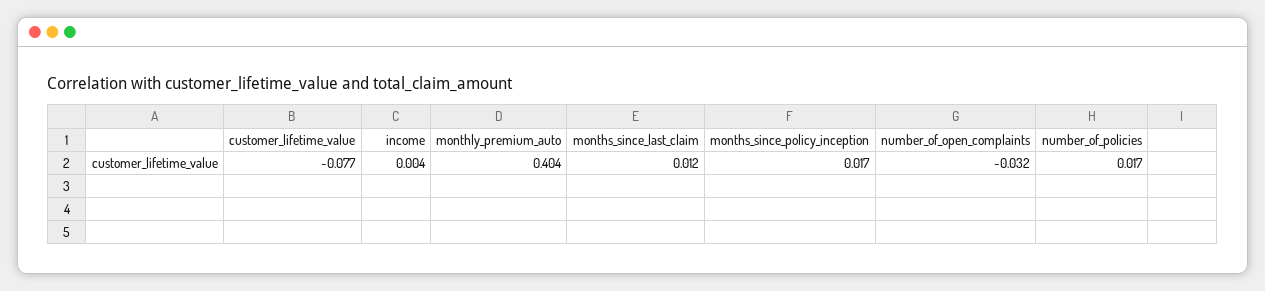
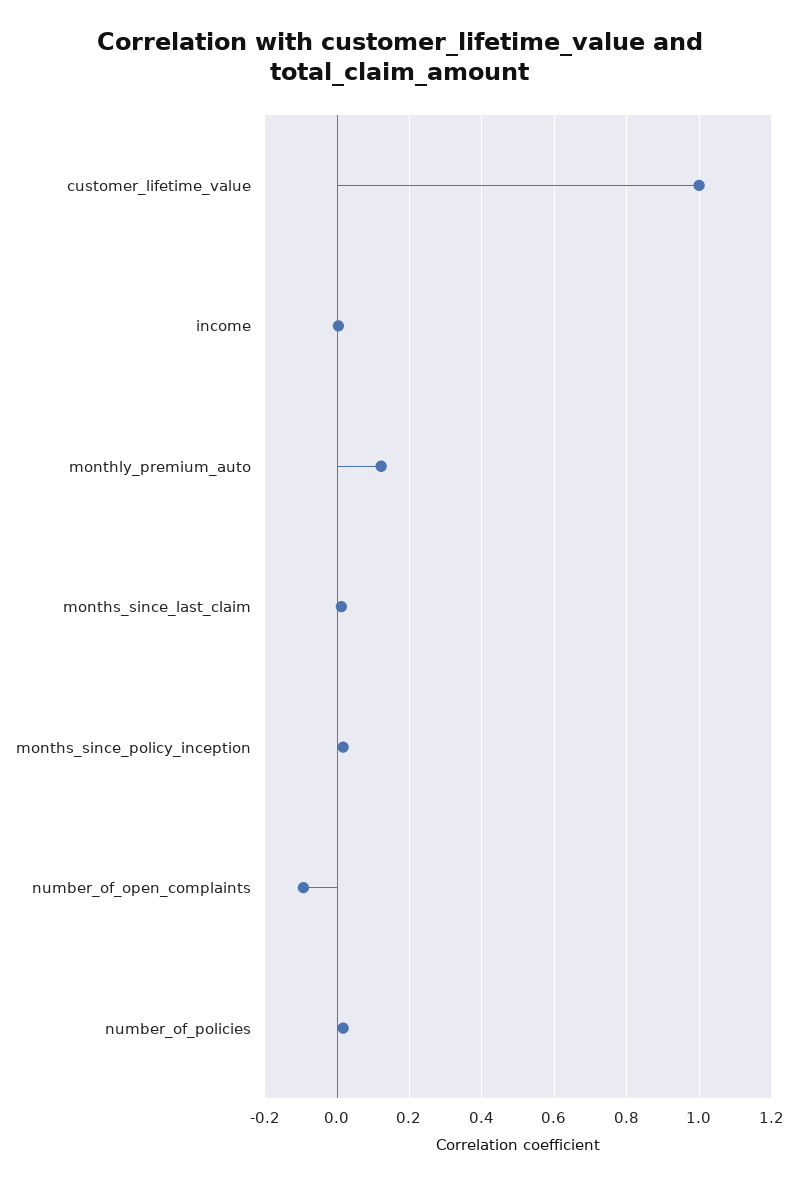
customer_lifetime_value: -0.077 -> 1
monthly_premium_auto: 0.404 -> 0.12
number_of_open_complaints: -0.032 -> -0.1

